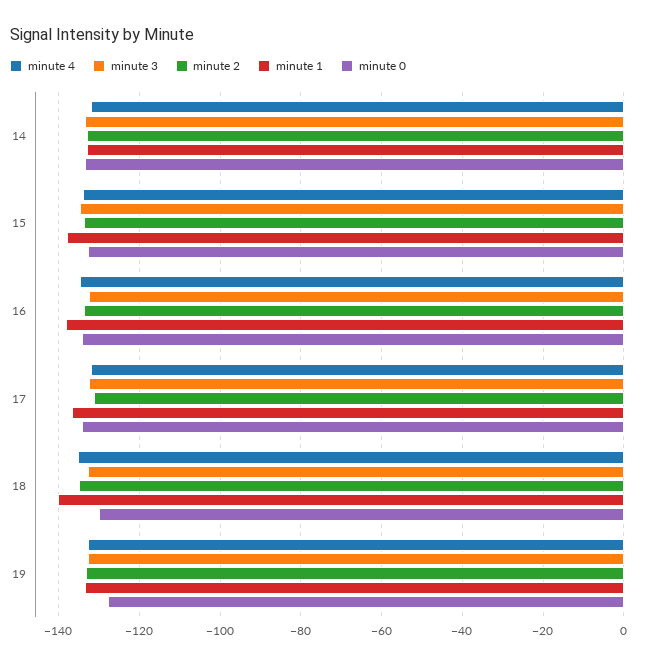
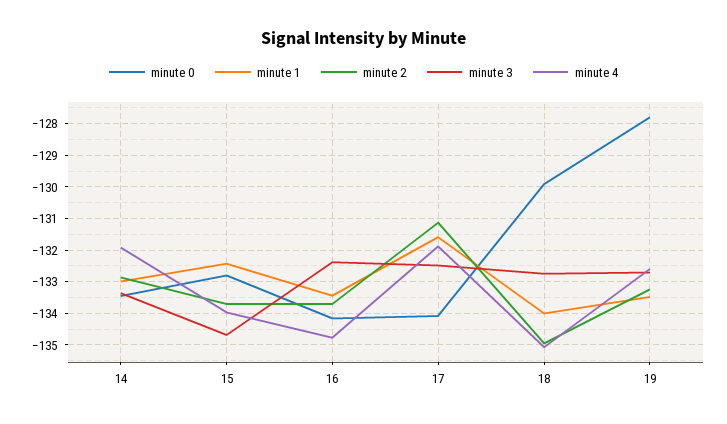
minute 1, 15: -138 -> -132.4
minute 1, 16: -138 -> -133.4
minute 1, 17: -136 -> -131.6
minute 1, 18: -140 -> -134

